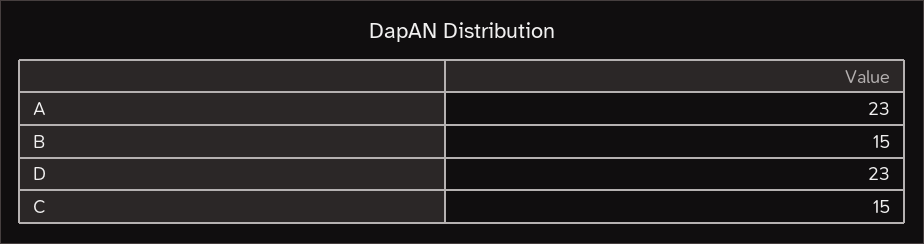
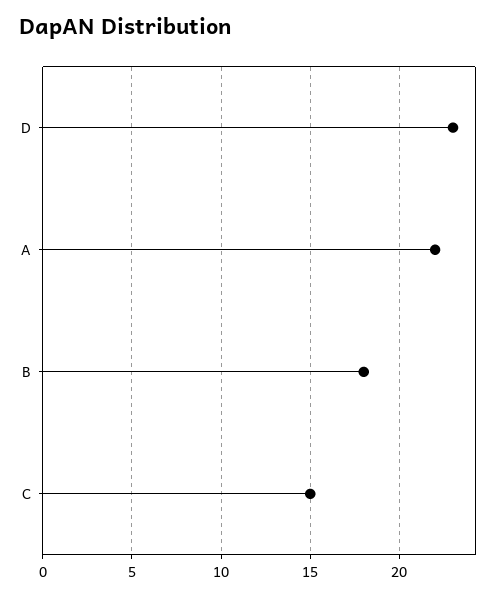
A: 23 -> 22
B: 15 -> 18

